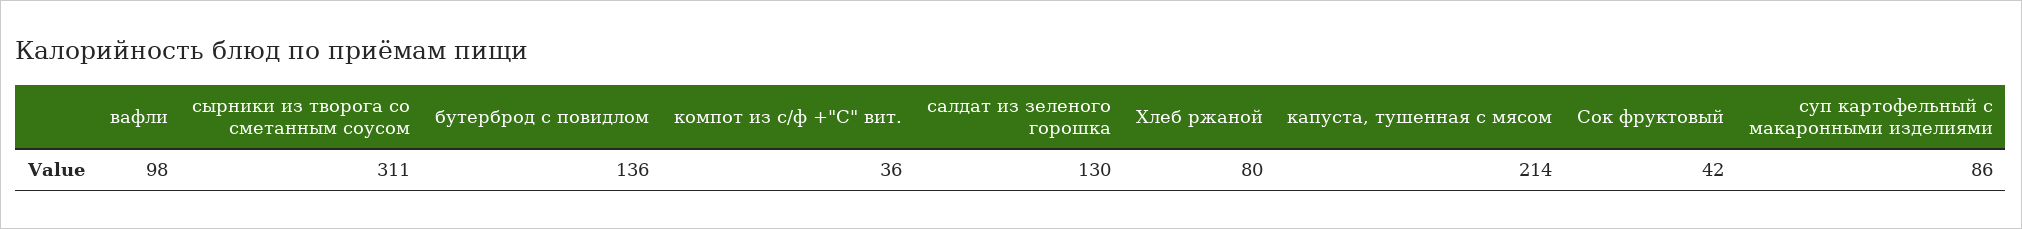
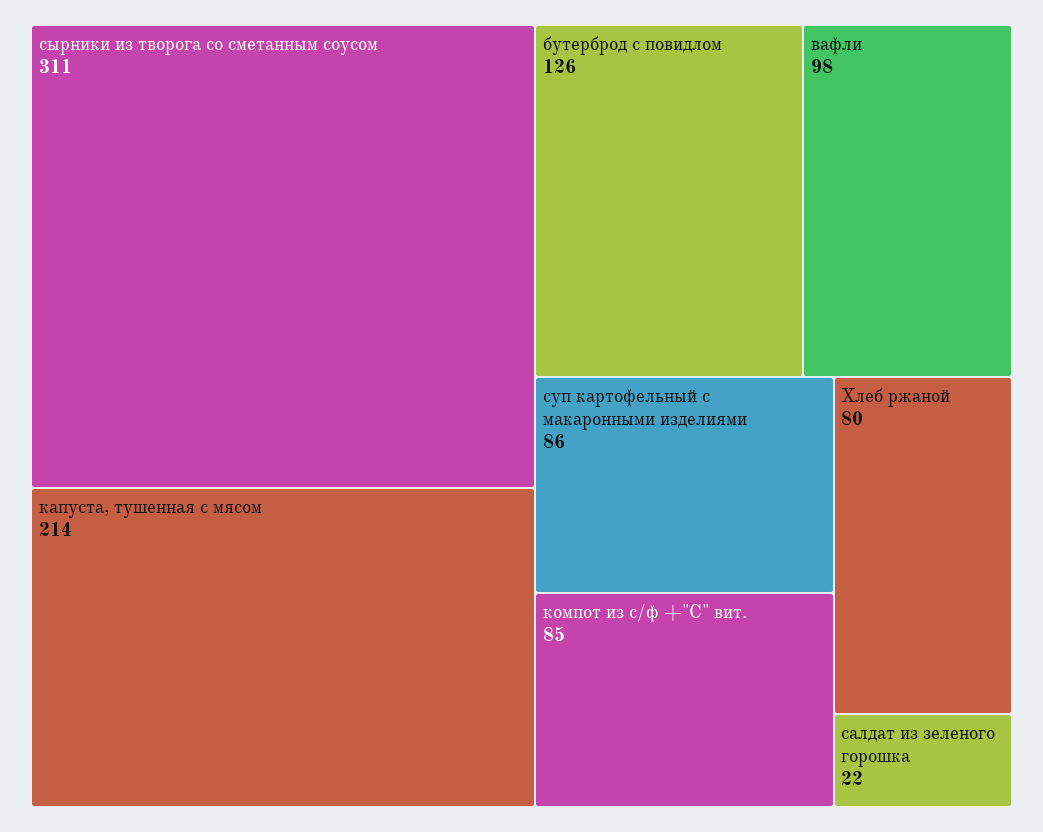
бутерброд с повидлом: 136 -> 126
компот из с/ф +"С" вит.: 36 -> 85
салдат из зеленого горошка: 130 -> 22
Сок фруктовый: 42 -> none

